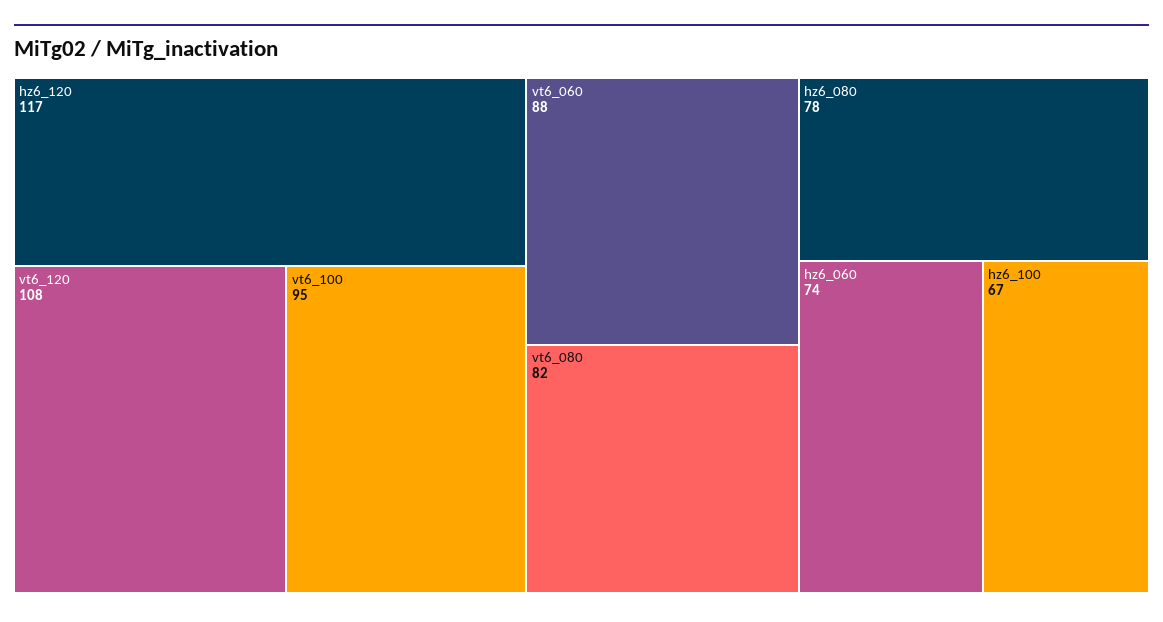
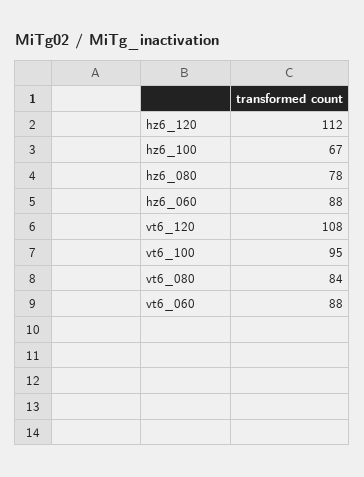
hz6_120: 117 -> 112
vt6_080: 82 -> 84
hz6_060: 74 -> 88

